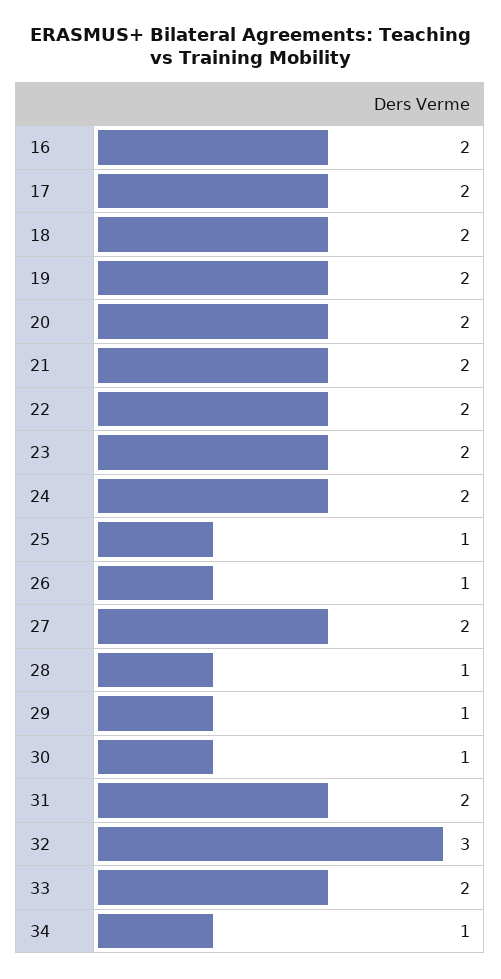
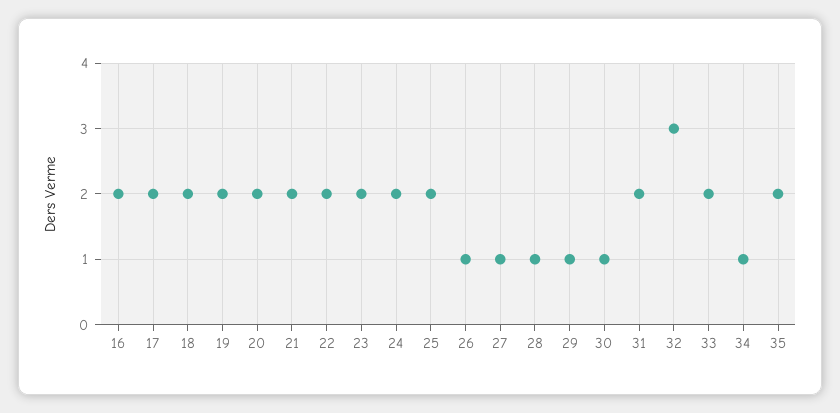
25: 1 -> 2
27: 2 -> 1
35: none -> 2

